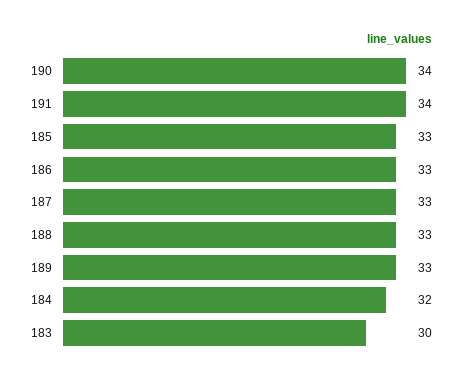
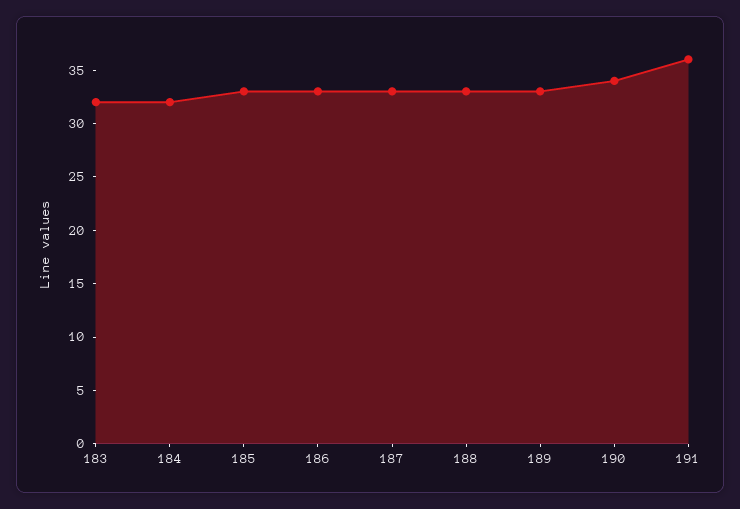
191: 34 -> 36
183: 30 -> 32

